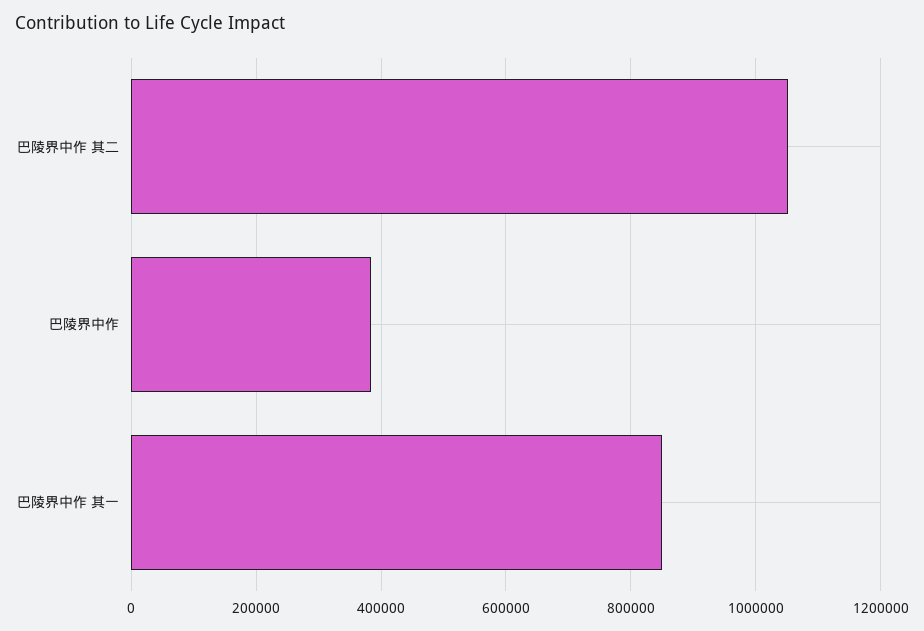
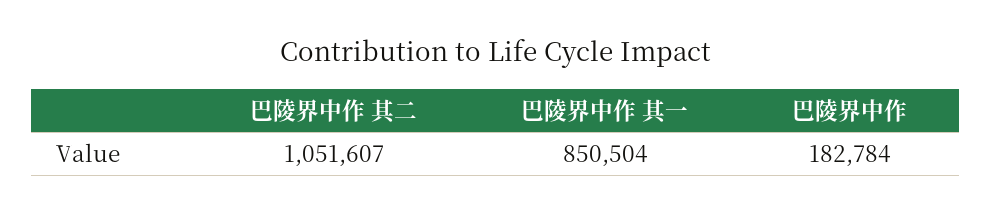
巴陵界中作: 380000 -> 182784

